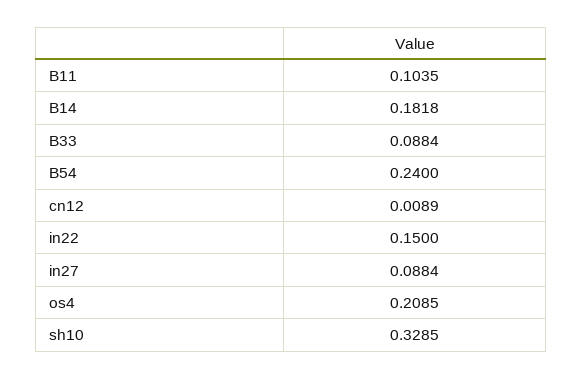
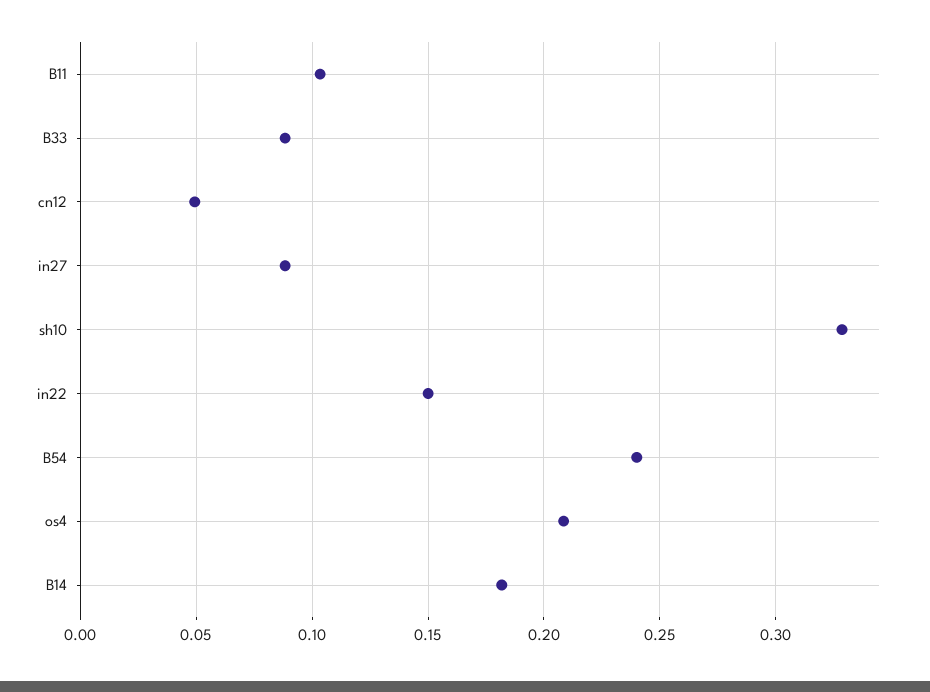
cn12: 0.0089 -> 0.05

